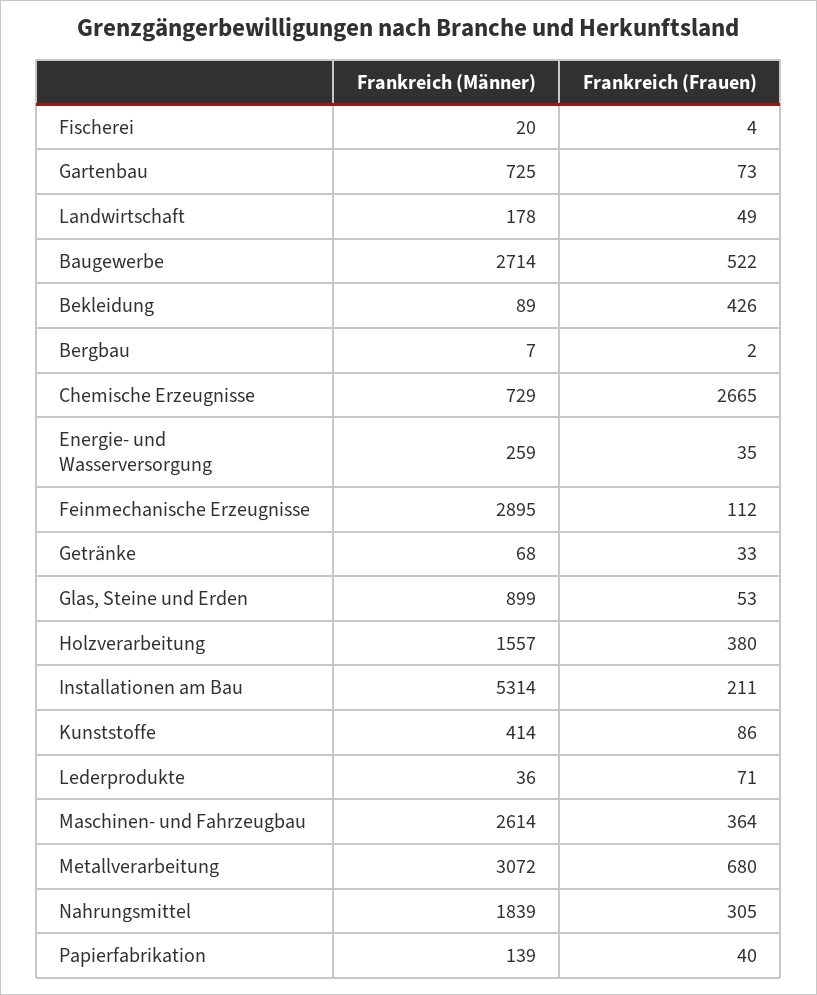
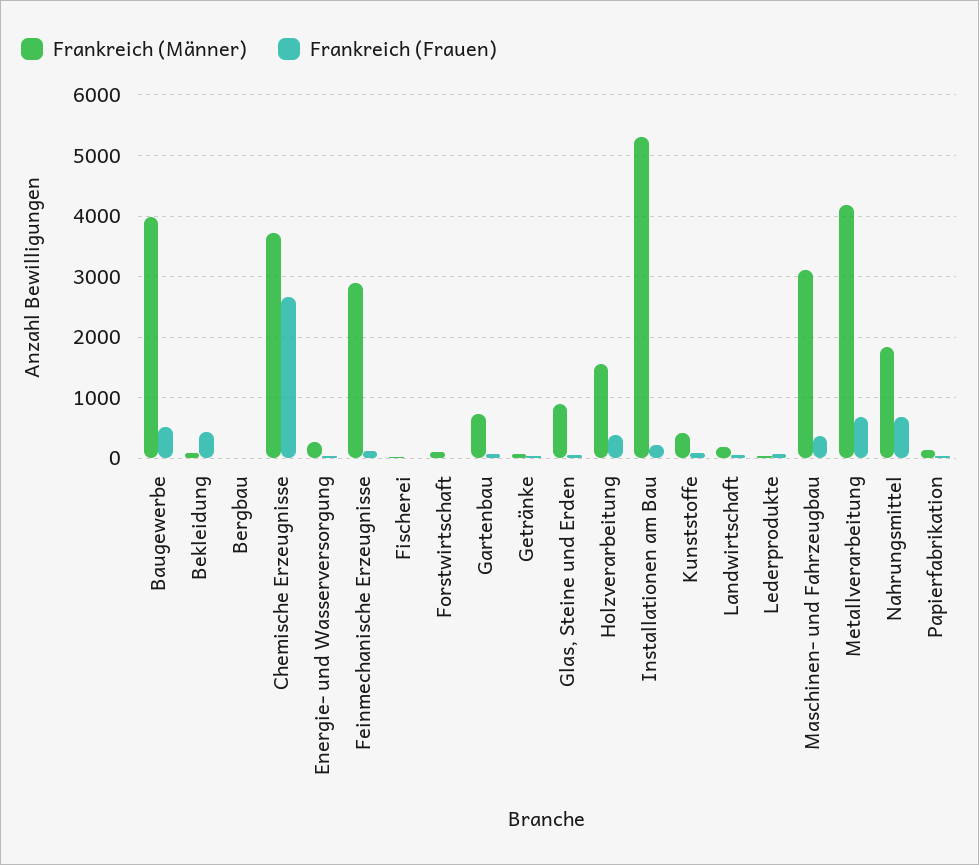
Frankreich (Männer), Baugewerbe: 2714 -> 4000
Frankreich (Männer), Chemische Erzeugnisse: 729 -> 3700
Frankreich (Männer), Maschinen- und Fahrzeugbau: 2614 -> 3100
Frankreich (Männer), Metallverarbeitung: 3072 -> 4200
Frankreich (Frauen), Nahrungsmittel: 305 -> 700
Frankreich (Männer), Forstwirtschaft: none -> 100
Frankreich (Frauen), Forstwirtschaft: none -> 0

